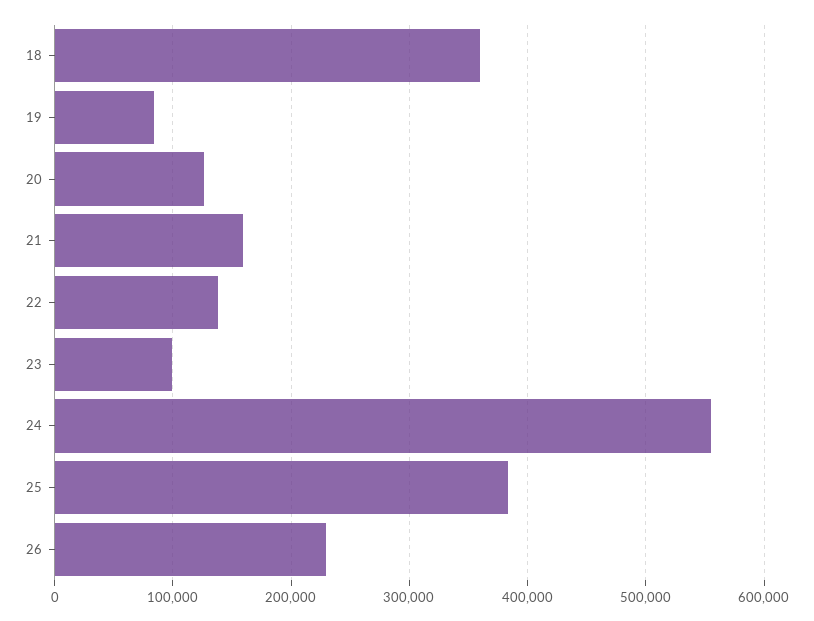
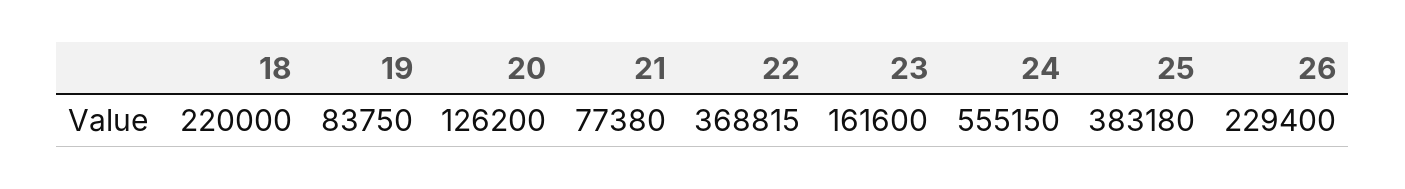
18: 360000 -> 220000
21: 160000 -> 77380
22: 140000 -> 368815
23: 100000 -> 161600

